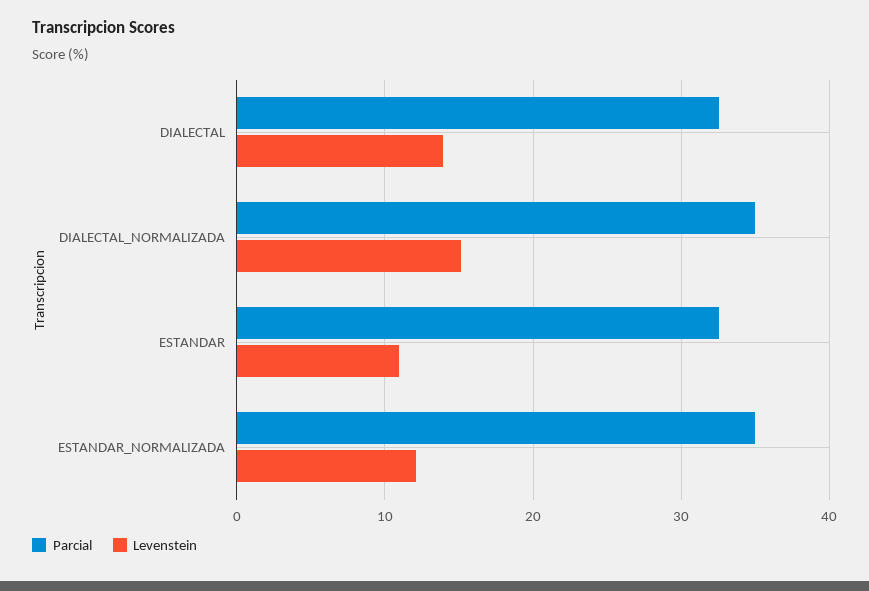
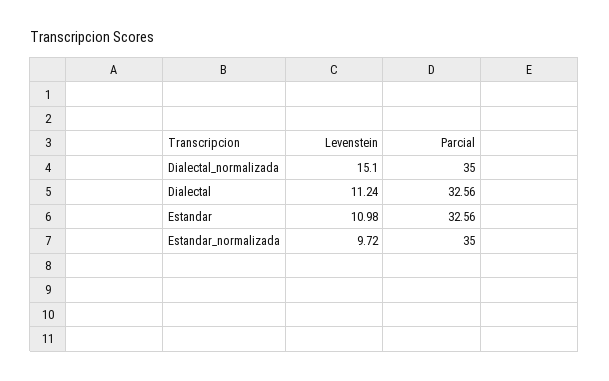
Levenstein, DIALECTAL: 14 -> 11.24
Levenstein, ESTANDAR_NORMALIZADA: 12 -> 9.72

